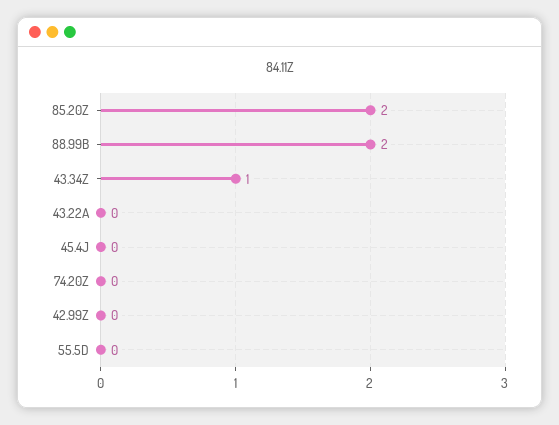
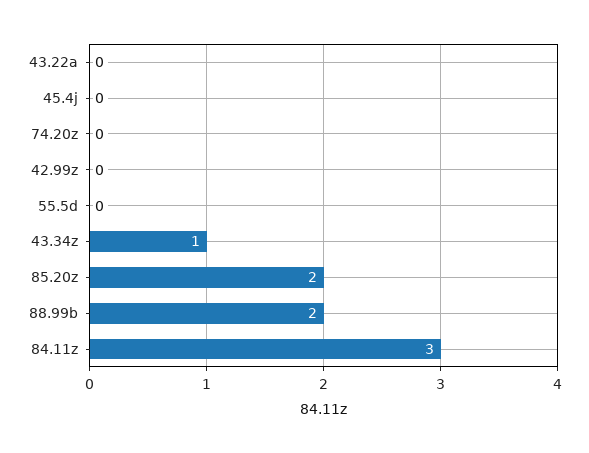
84.11z: none -> 3

